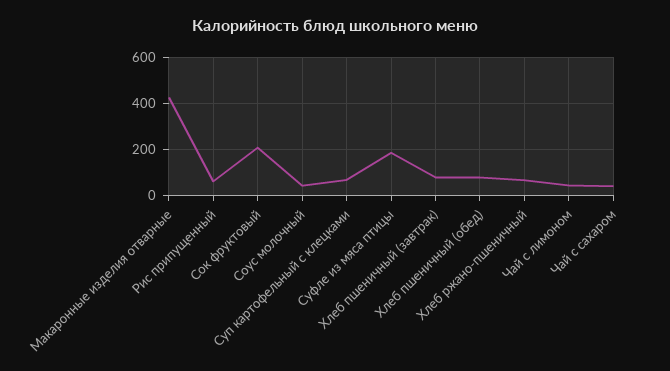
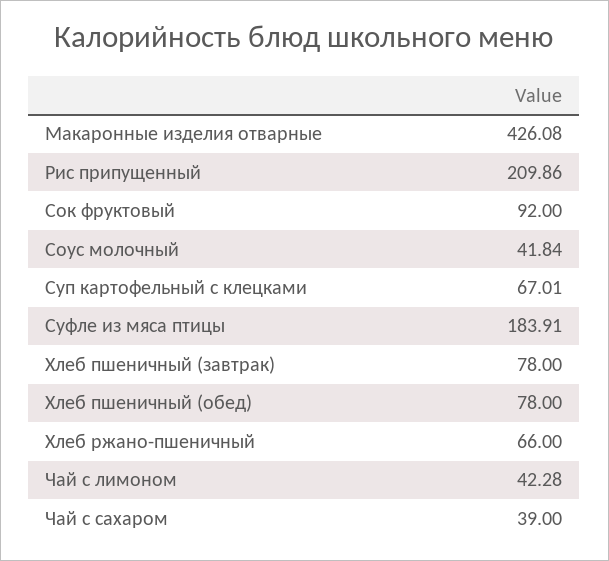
Рис припущенный: 50 -> 209.86
Сок фруктовый: 200 -> 92

